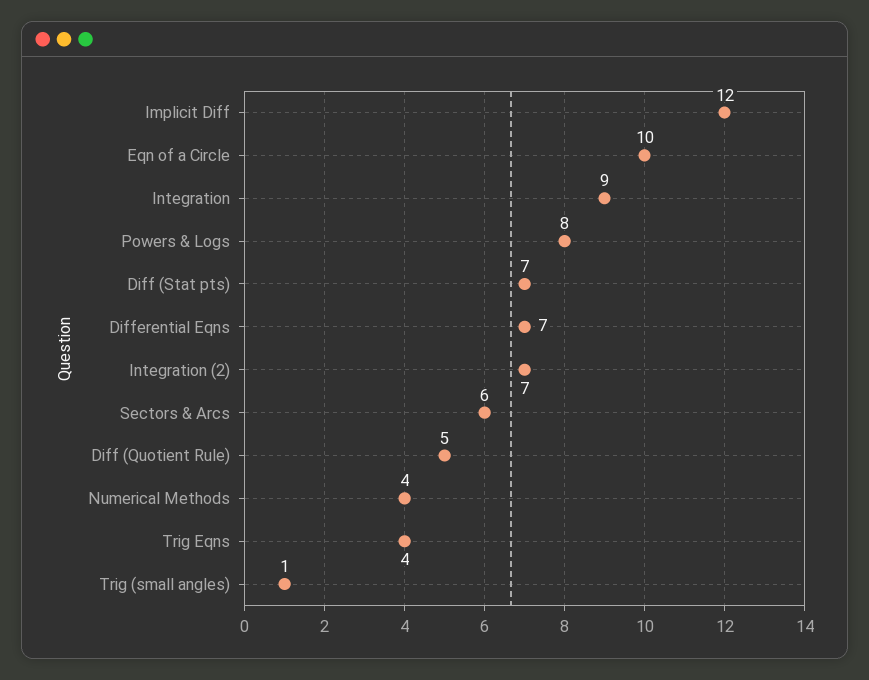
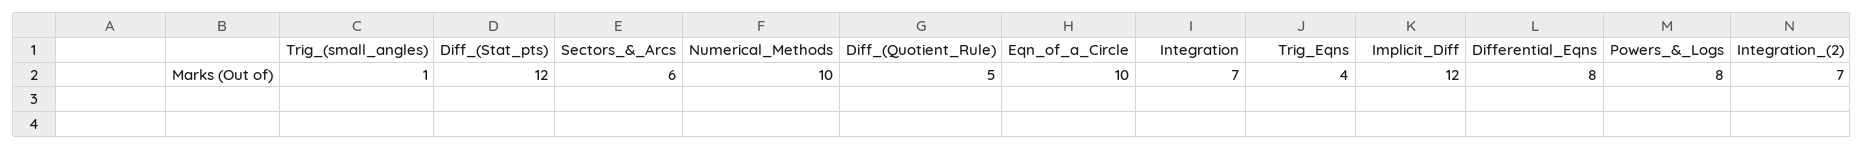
Integration: 9 -> 7
Diff (Stat pts): 7 -> 12
Differential Eqns: 7 -> 8
Numerical Methods: 4 -> 10

